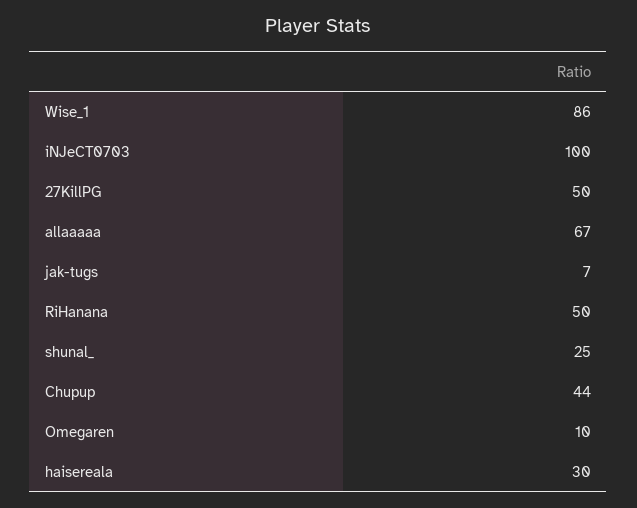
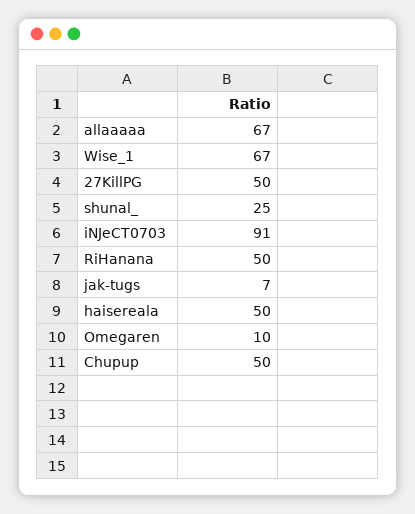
Wise_1: 86 -> 67
iNJeCT0703: 100 -> 91
Chupup: 44 -> 50
haisereala: 30 -> 50

